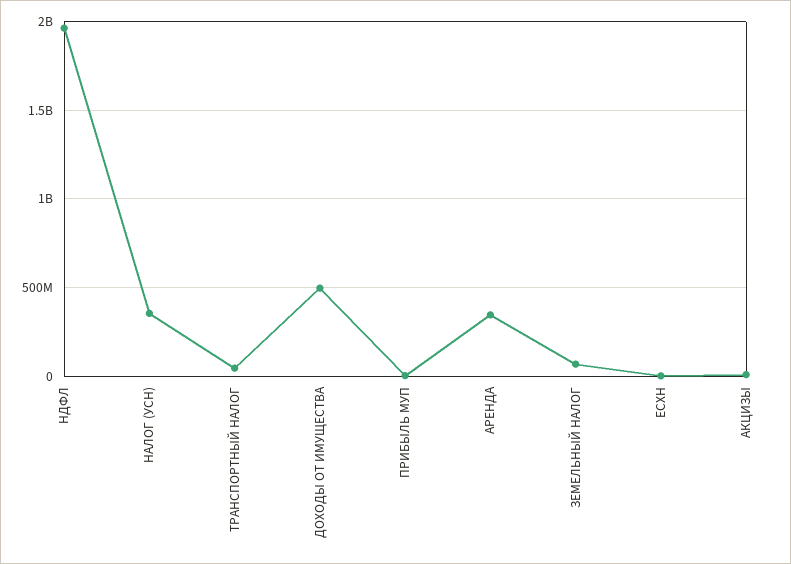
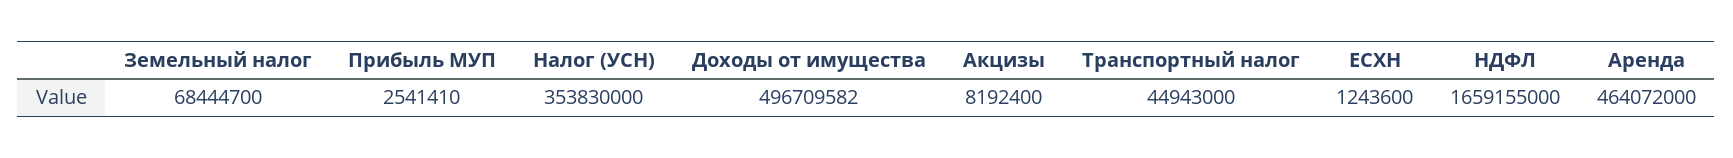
НДФЛ: 1950000000 -> 1659155000
АРЕНДА: 350000000 -> 464072000

